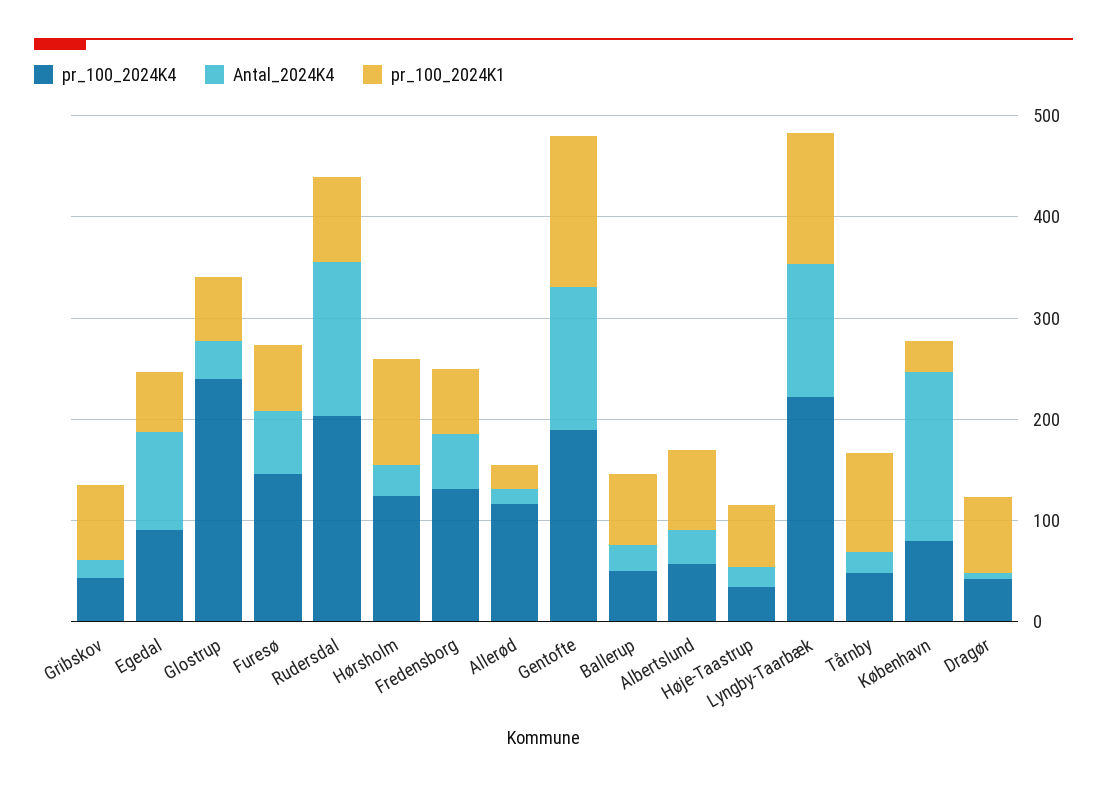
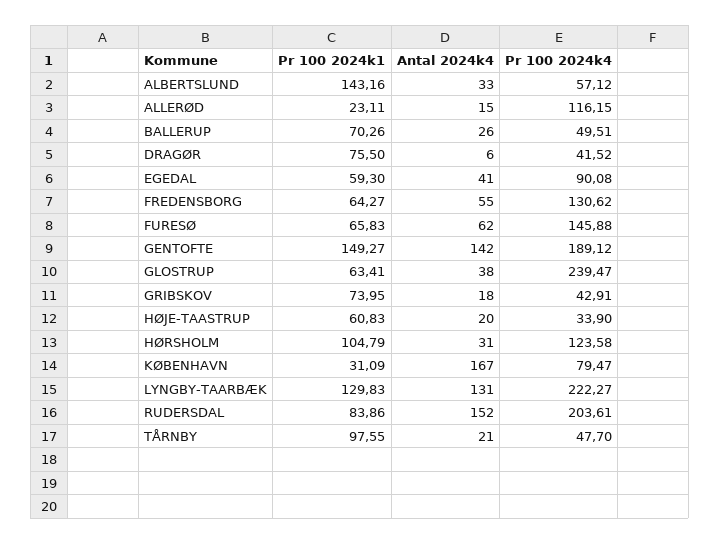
Antal_2024K4, Egedal: 100 -> 41
pr_100_2024K1, Albertslund: 80 -> 143.16

